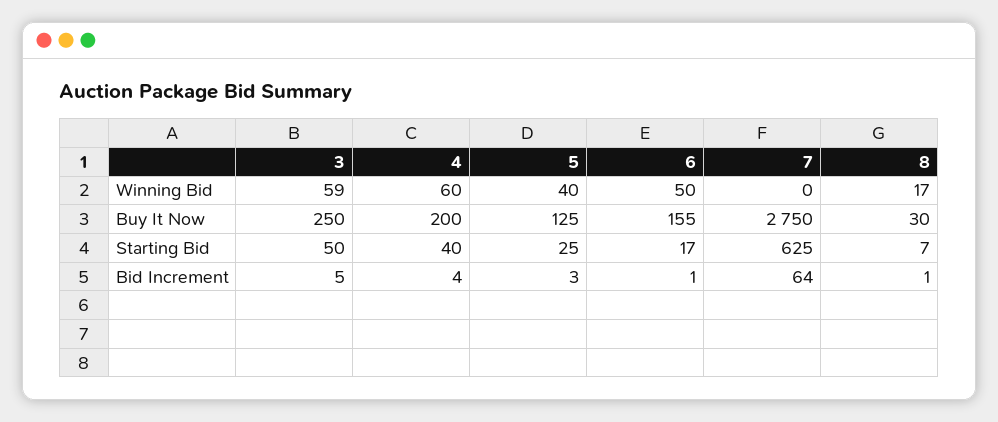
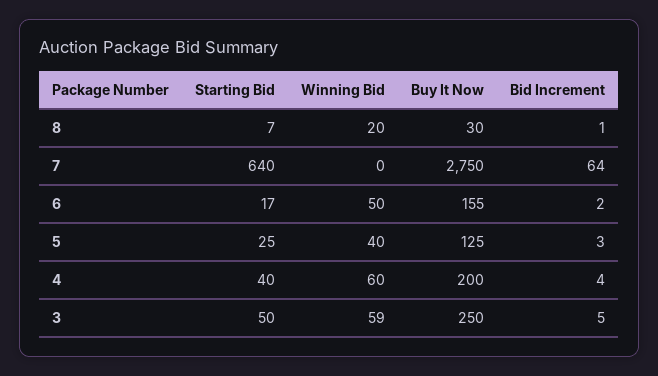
8, Winning Bid: 17 -> 20
7, Starting Bid: 625 -> 640
6, Bid Increment: 1 -> 2

